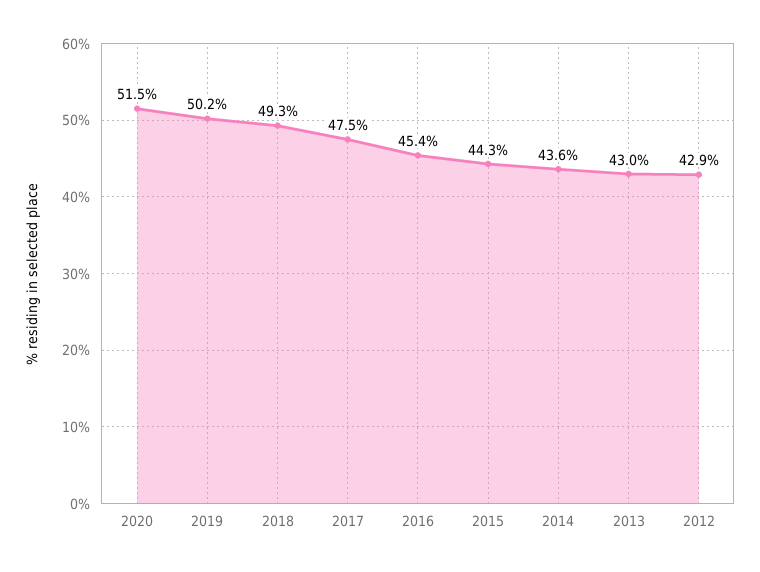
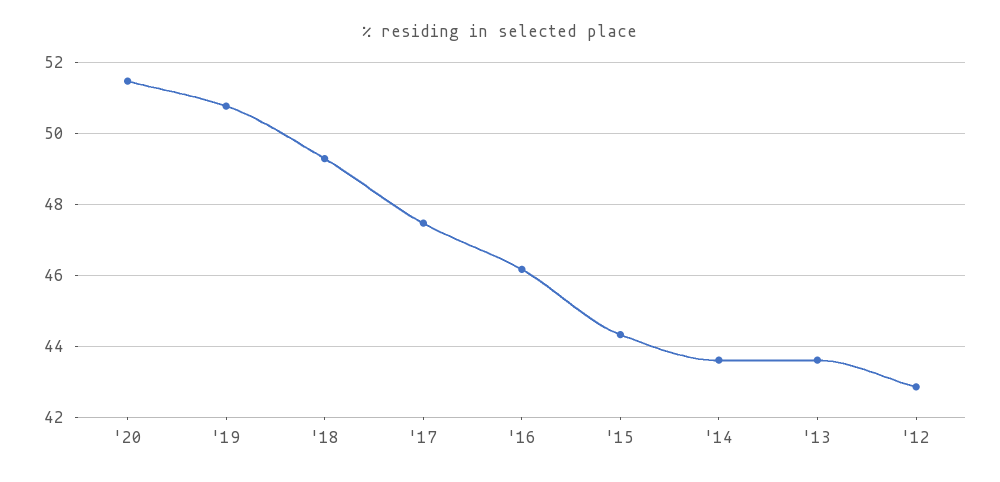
2019: 50.2 -> 50.8
2016: 45.4 -> 46.2
2013: 43 -> 43.6

